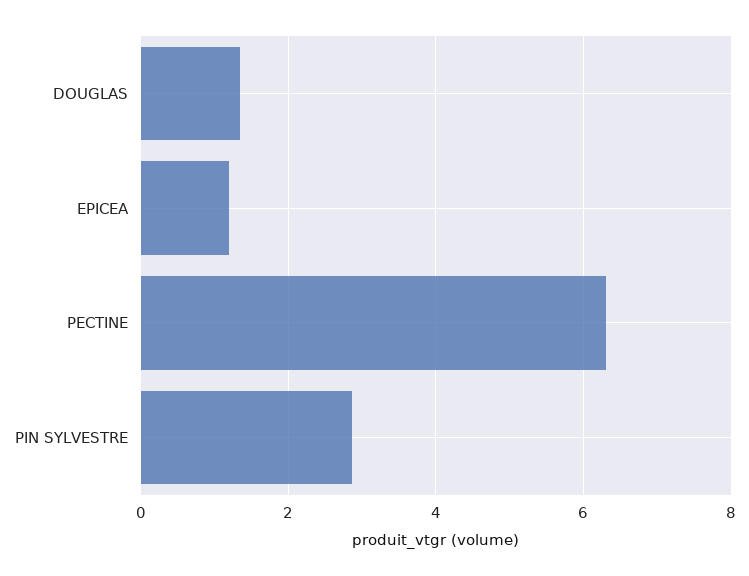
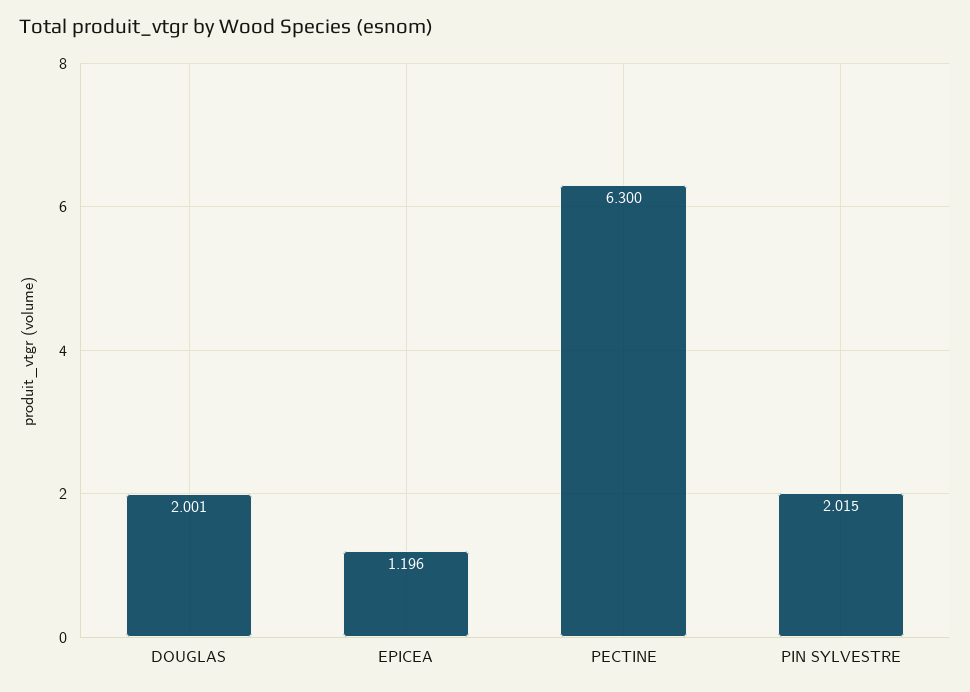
DOUGLAS: 1.4 -> 2.001
PIN SYLVESTRE: 2.8 -> 2.015

